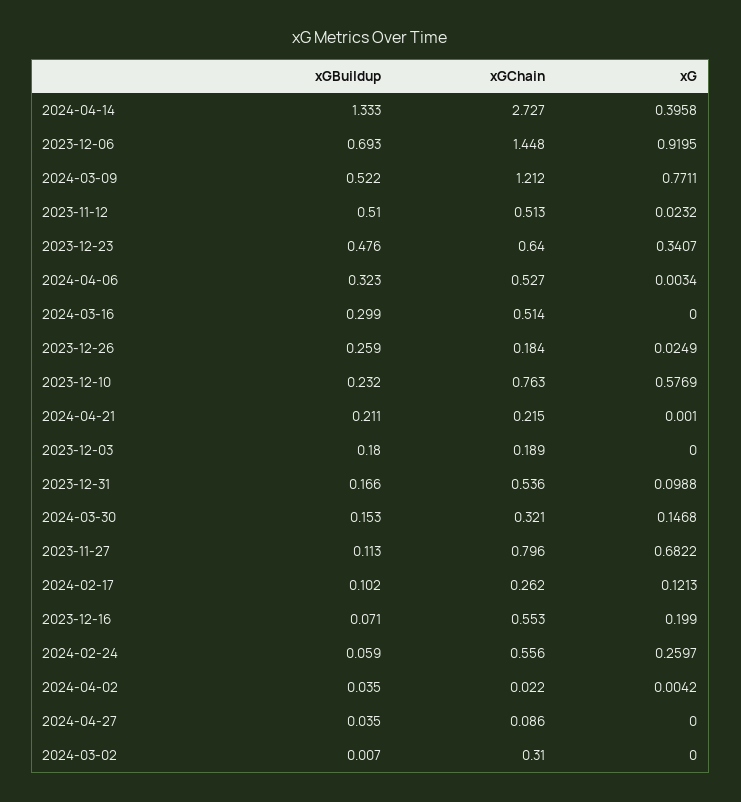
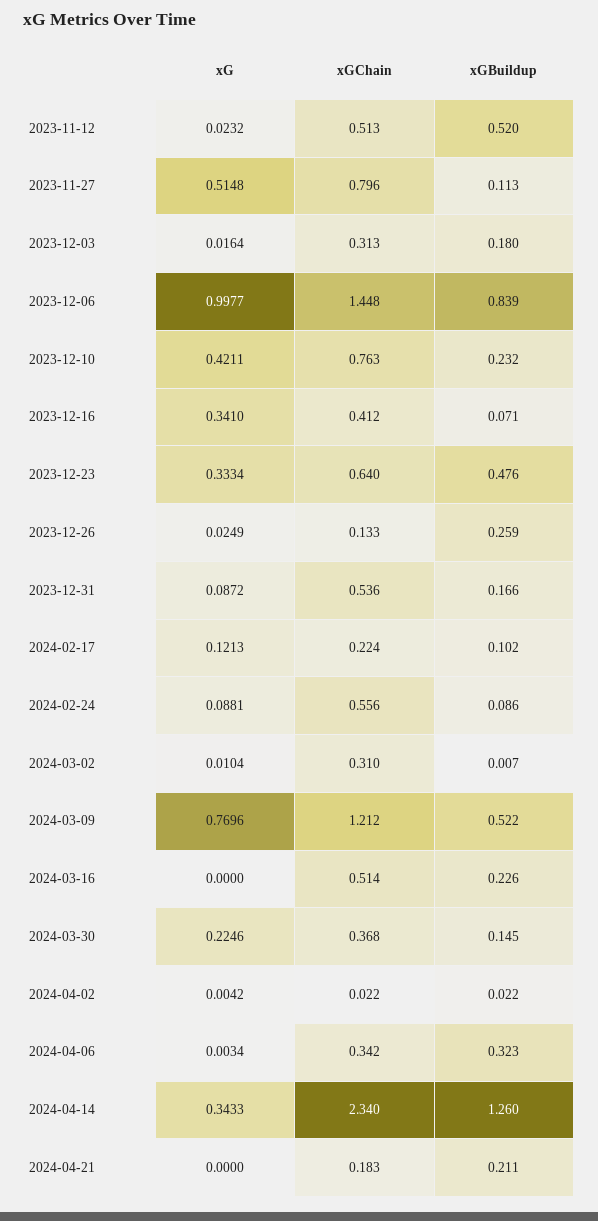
xGBuildup, 2024-04-14: 1.333 -> 1.26
xGChain, 2024-04-14: 2.727 -> 2.34
xG, 2024-04-14: 0.3958 -> 0.3433
xGBuildup, 2023-12-06: 0.693 -> 0.839
xG, 2023-12-06: 0.9195 -> 0.9977
xG, 2024-03-09: 0.7711 -> 0.7696
xGBuildup, 2023-11-12: 0.51 -> 0.52
xG, 2023-12-23: 0.3407 -> 0.3334
xGChain, 2024-04-06: 0.527 -> 0.342
xGBuildup, 2024-03-16: 0.299 -> 0.226
xGChain, 2023-12-26: 0.184 -> 0.133
xG, 2023-12-10: 0.5769 -> 0.4211
xGChain, 2024-04-21: 0.215 -> 0.183
xG, 2024-04-21: 0.001 -> 0
xGChain, 2023-12-03: 0.189 -> 0.313
xG, 2023-12-03: 0 -> 0.0164
xG, 2023-12-31: 0.0988 -> 0.0872
xGBuildup, 2024-03-30: 0.153 -> 0.145
xGChain, 2024-03-30: 0.321 -> 0.368
xG, 2024-03-30: 0.1468 -> 0.2246
xG, 2023-11-27: 0.6822 -> 0.5148
xGChain, 2024-02-17: 0.262 -> 0.224
xGChain, 2023-12-16: 0.553 -> 0.412
xG, 2023-12-16: 0.199 -> 0.341
xGBuildup, 2024-02-24: 0.059 -> 0.086
xG, 2024-02-24: 0.2597 -> 0.0881
xGBuildup, 2024-04-02: 0.035 -> 0.022
xGBuildup, 2024-04-27: 0.035 -> none
xGChain, 2024-04-27: 0.086 -> none
xG, 2024-04-27: 0 -> none
xG, 2024-03-02: 0 -> 0.0104

